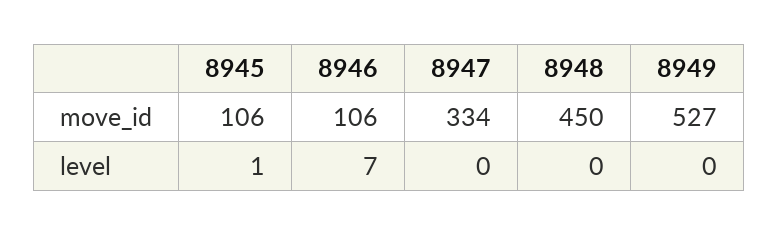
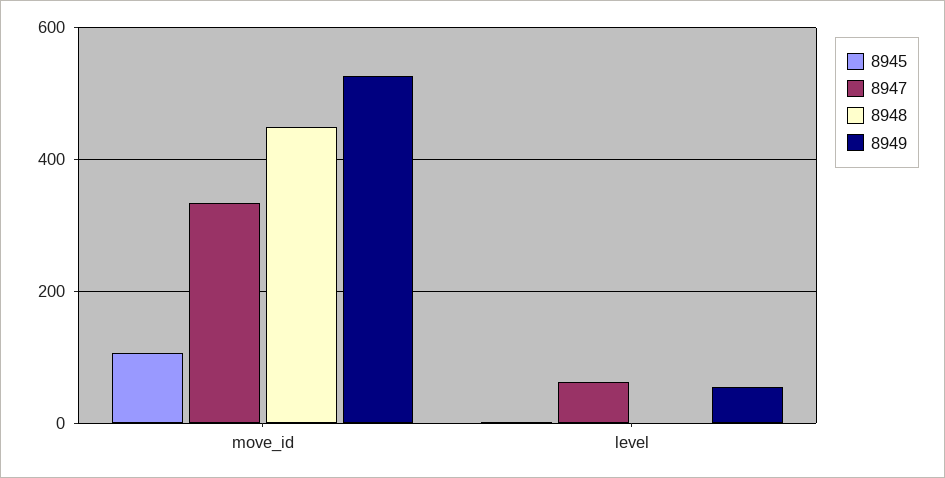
8946, move_id: 106 -> none
8946, level: 7 -> none
8947, level: 0 -> 60
8949, level: 0 -> 60

